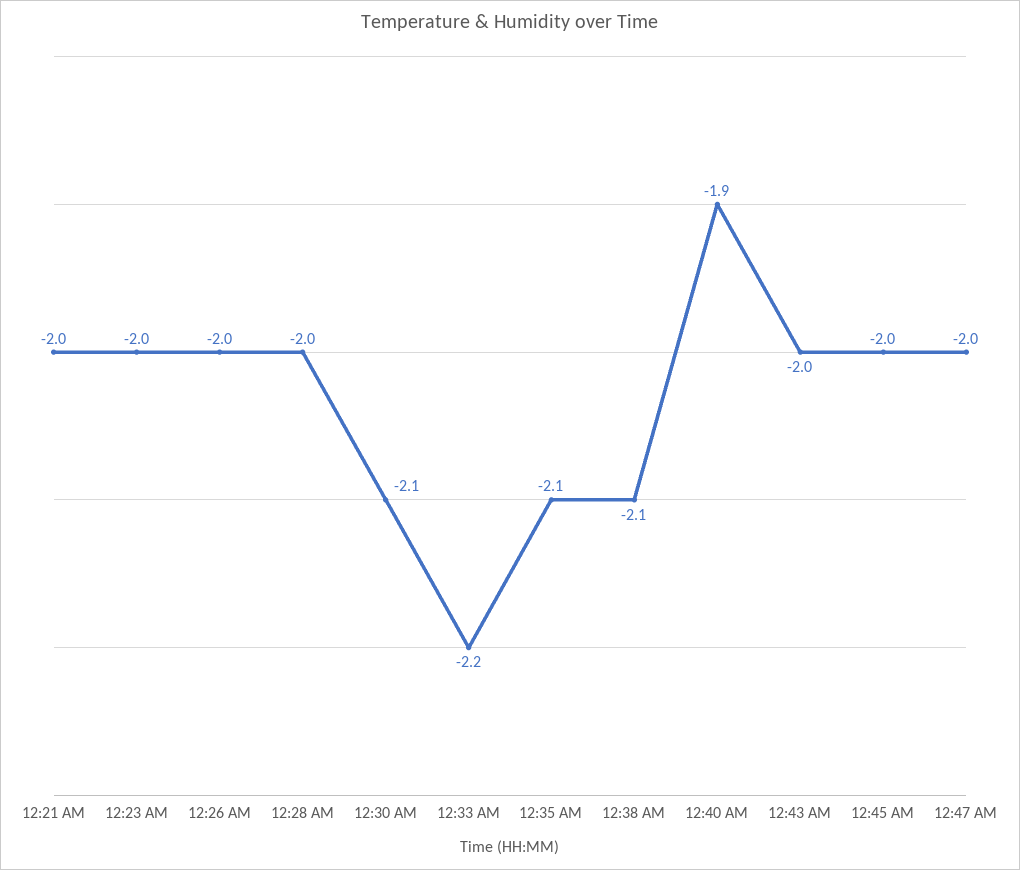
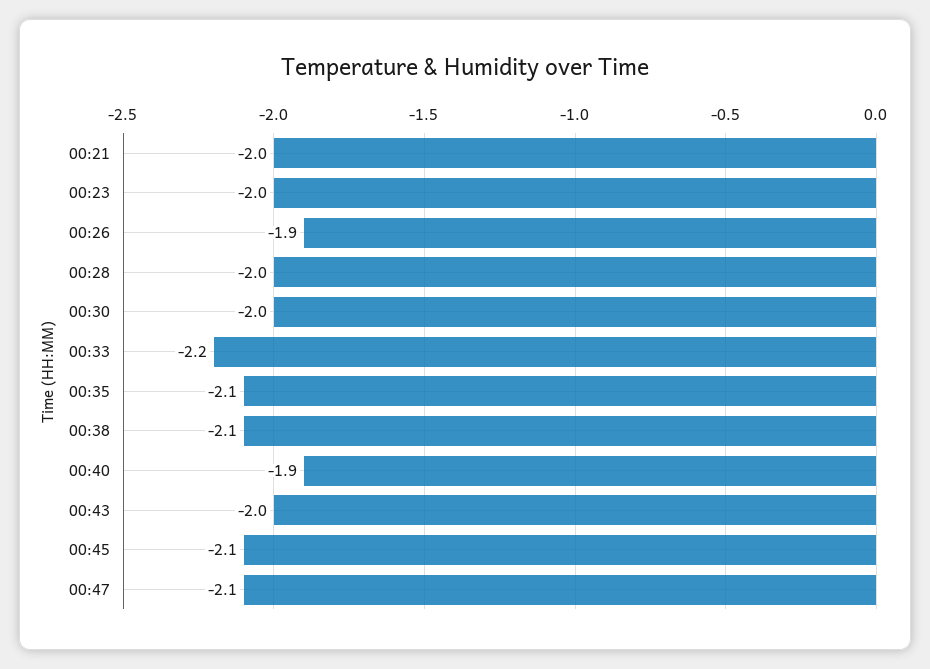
12:26 AM: -2 -> -1.9
12:30 AM: -2.1 -> -2
12:45 AM: -2 -> -2.1
12:47 AM: -2 -> -2.1

